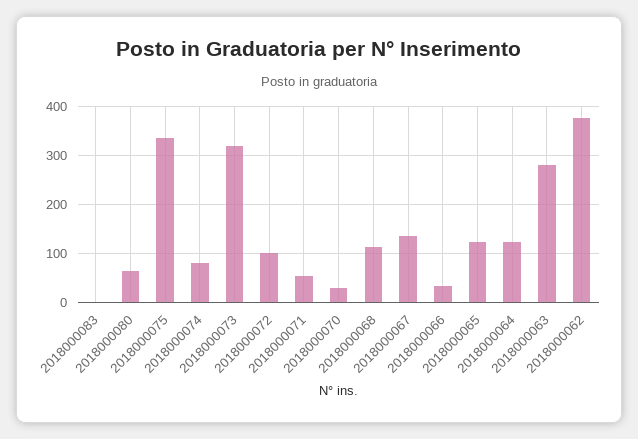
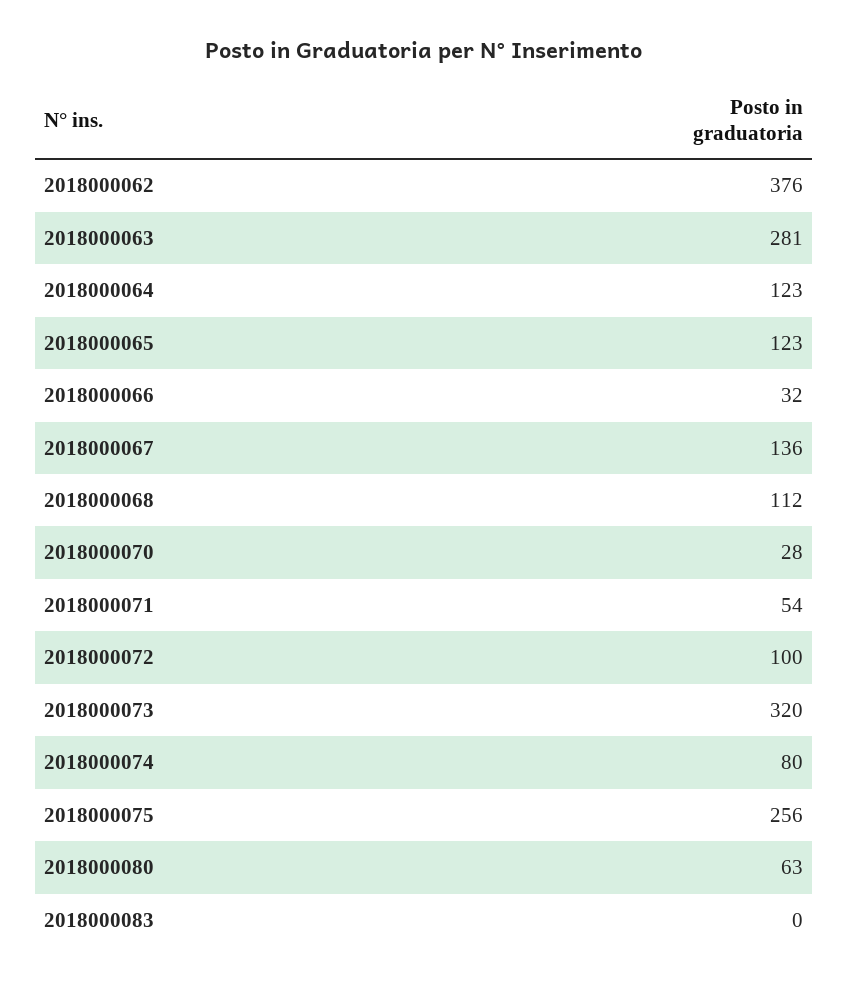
2018000075: 340 -> 256

